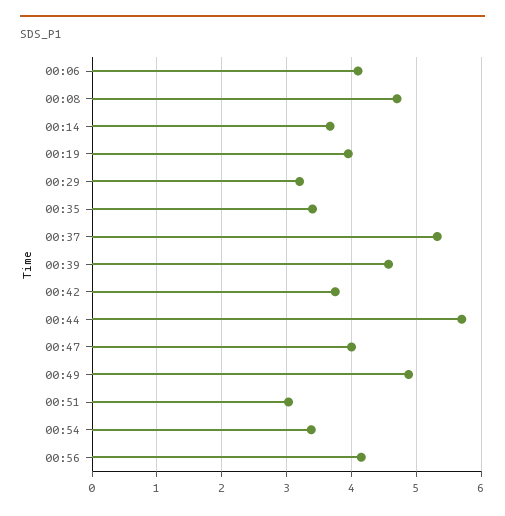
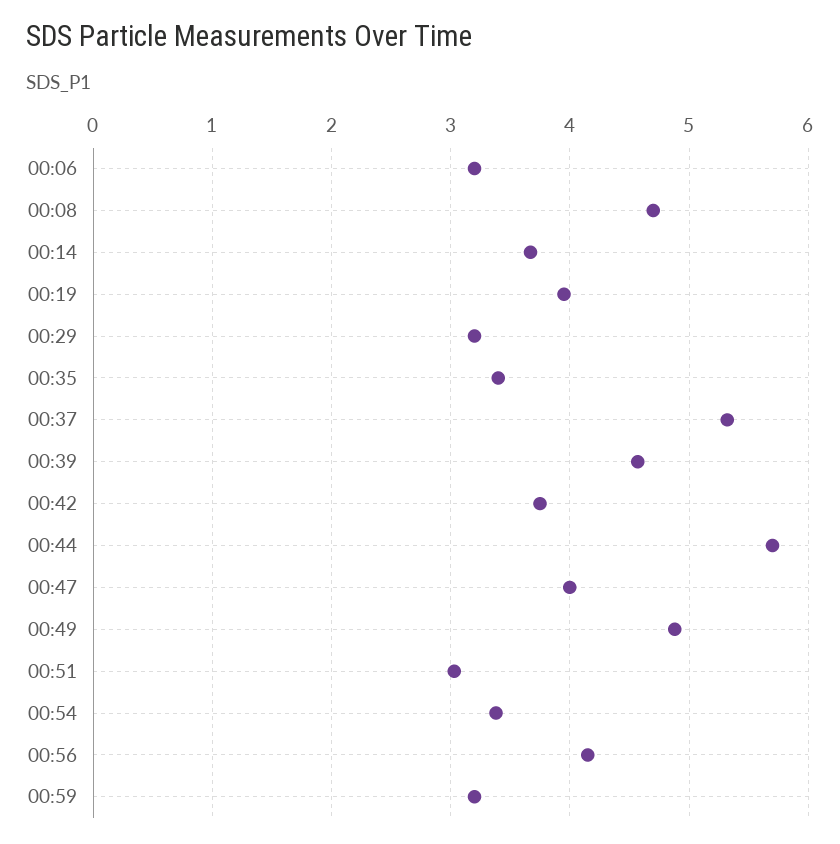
00:06: 4.1 -> 3.2
00:59: none -> 3.2

